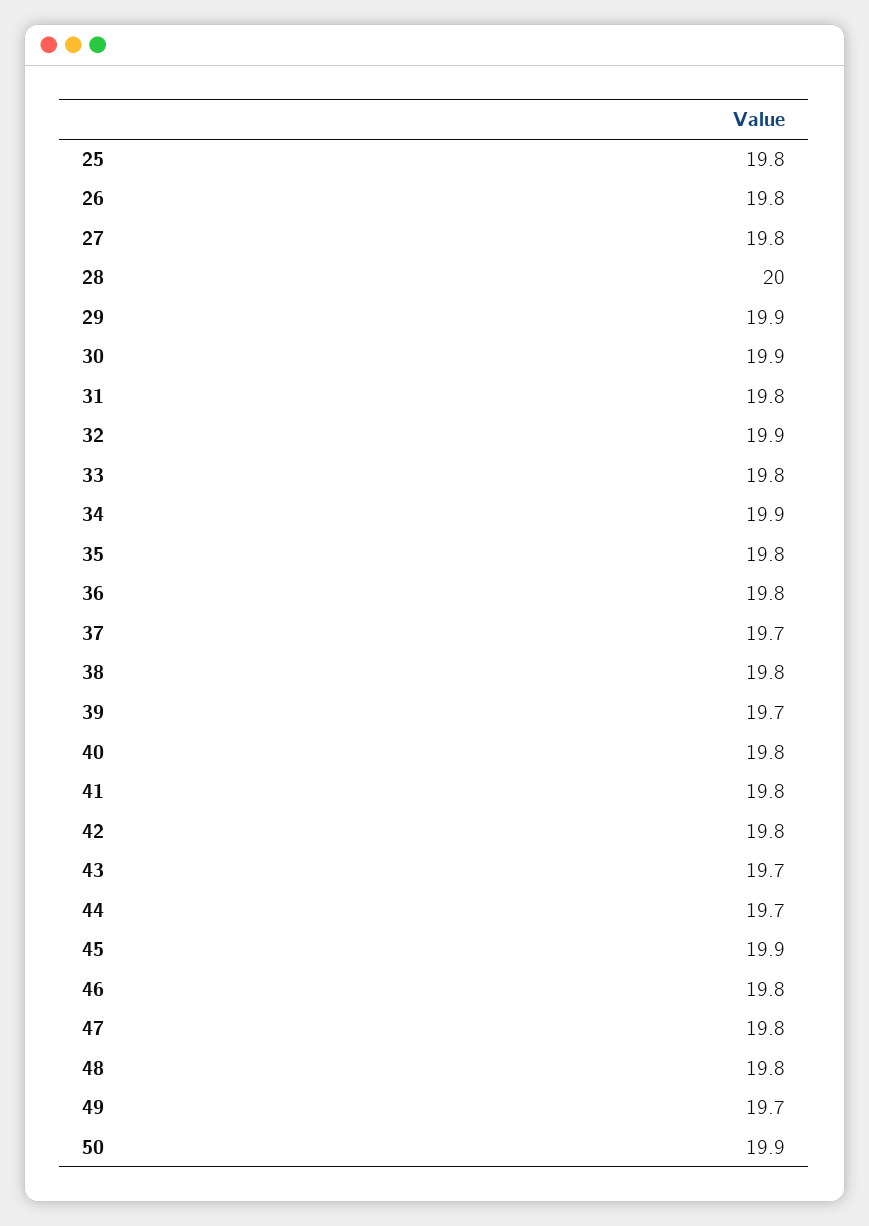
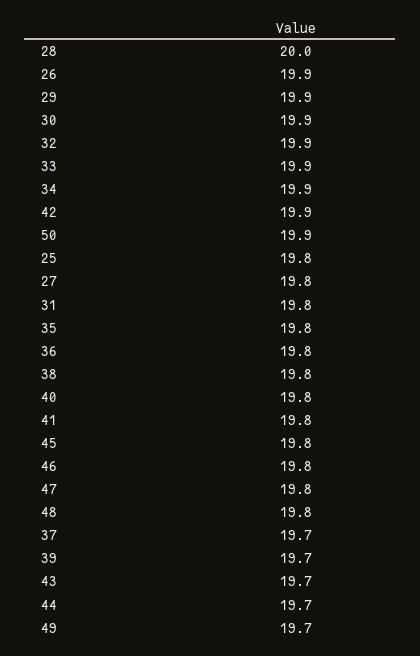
26: 19.8 -> 19.9
33: 19.8 -> 19.9
42: 19.8 -> 19.9
45: 19.9 -> 19.8

